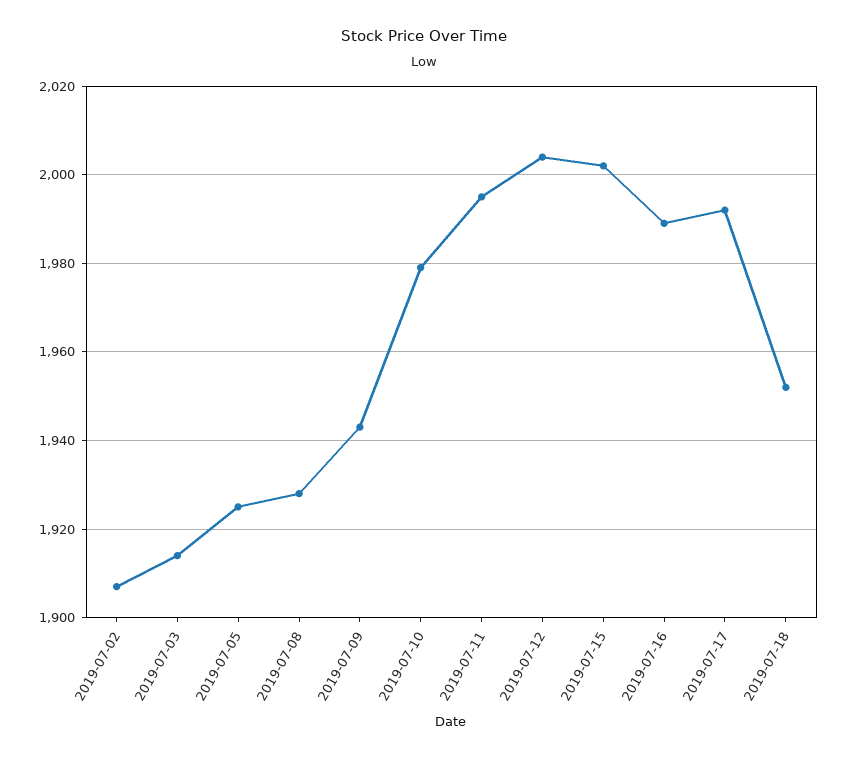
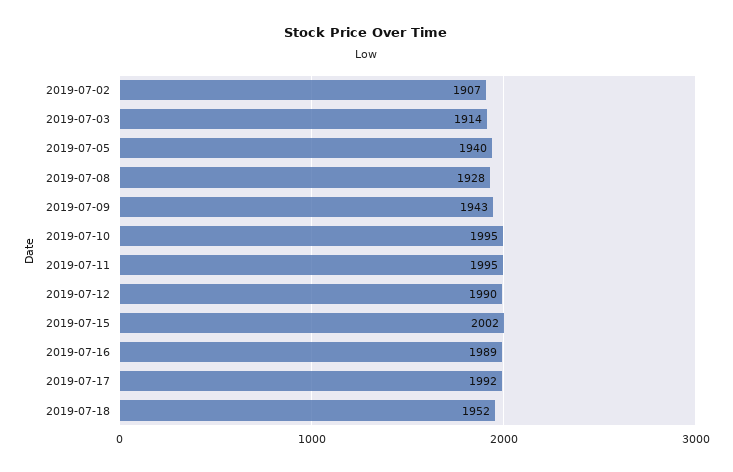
2019-07-05: 1925 -> 1940
2019-07-10: 1980 -> 1995
2019-07-12: 2005 -> 1990

